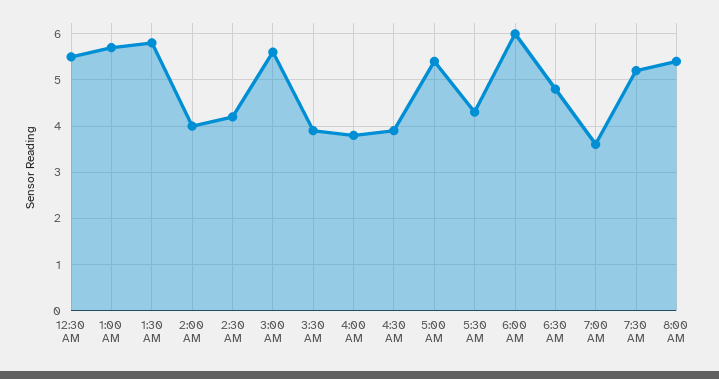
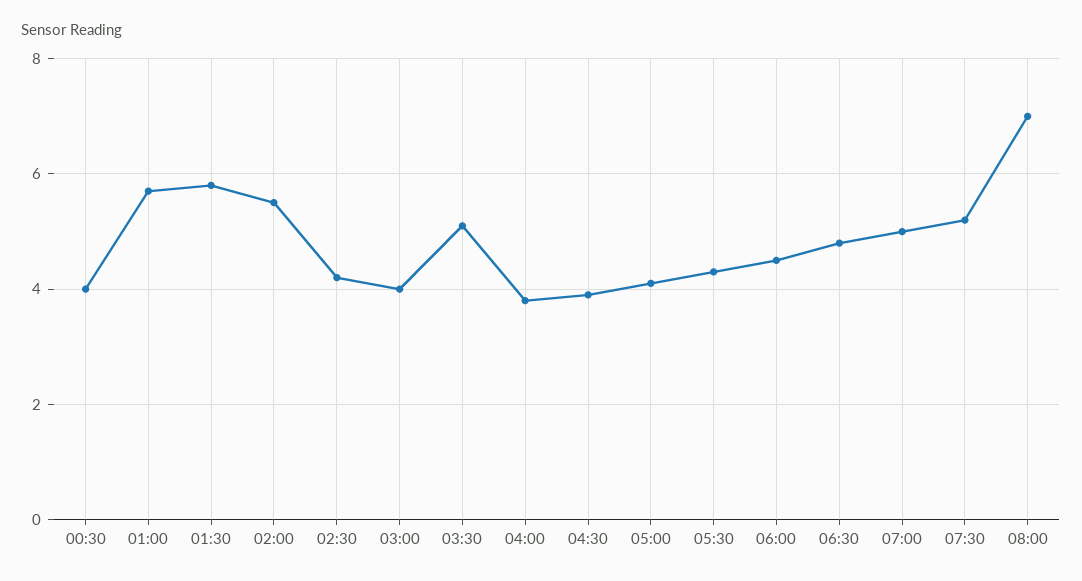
12:30 AM: 5.5 -> 4
2:00 AM: 4 -> 5.5
3:00 AM: 5.5 -> 4
3:30 AM: 4 -> 5
5:00 AM: 5.5 -> 4
6:00 AM: 6 -> 4.5
7:00 AM: 3.5 -> 5
8:00 AM: 5.5 -> 7

